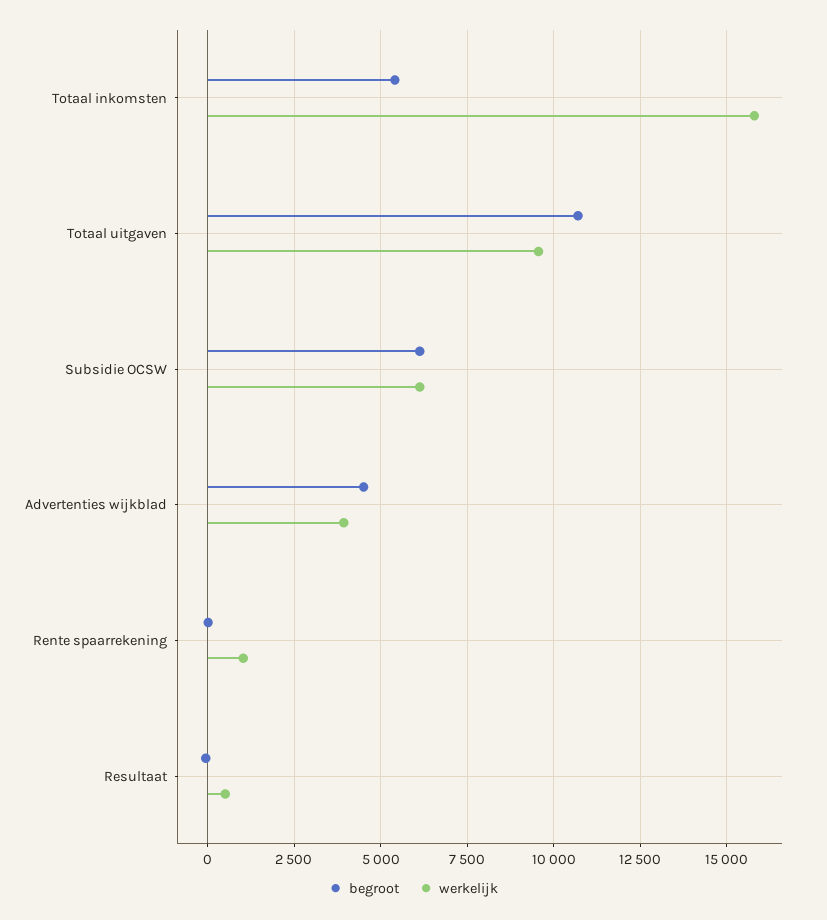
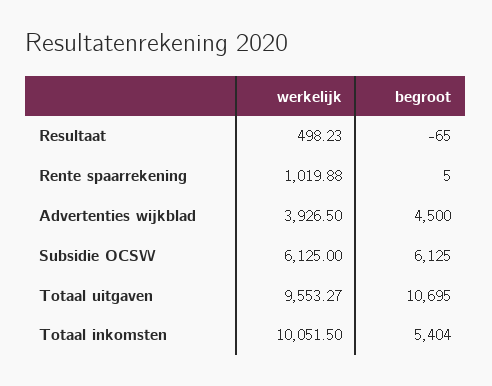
werkelijk, Totaal inkomsten: 15750 -> 10051.5

